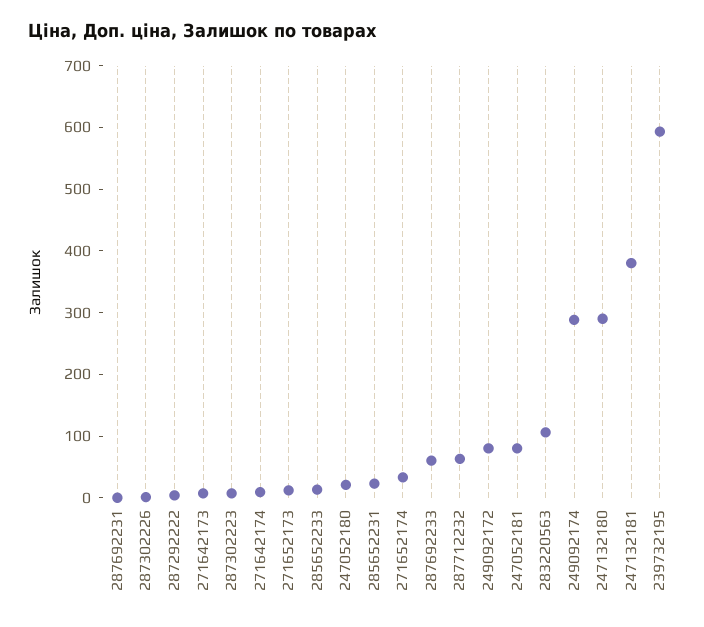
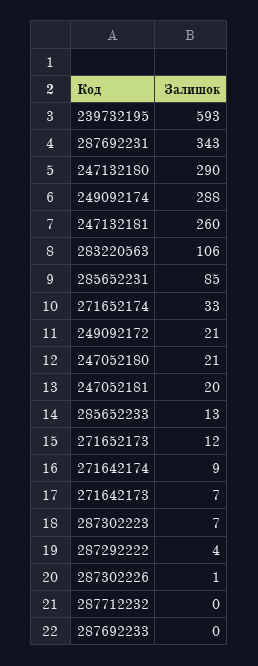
287692231: 0 -> 343
285652231: 20 -> 85
287692233: 60 -> 0
287712232: 60 -> 0
249092172: 80 -> 21
247052181: 80 -> 20
247132181: 380 -> 260

